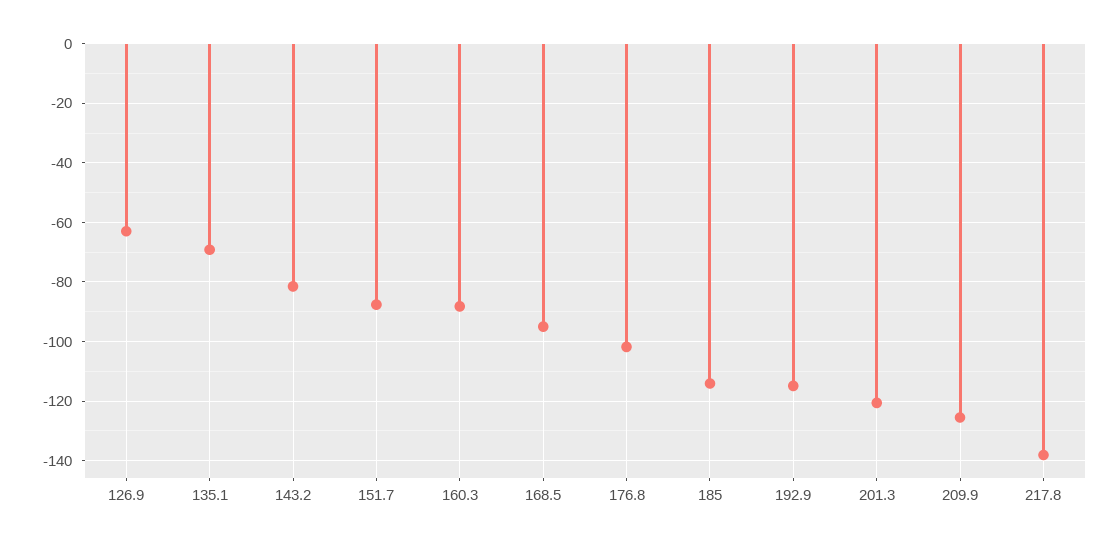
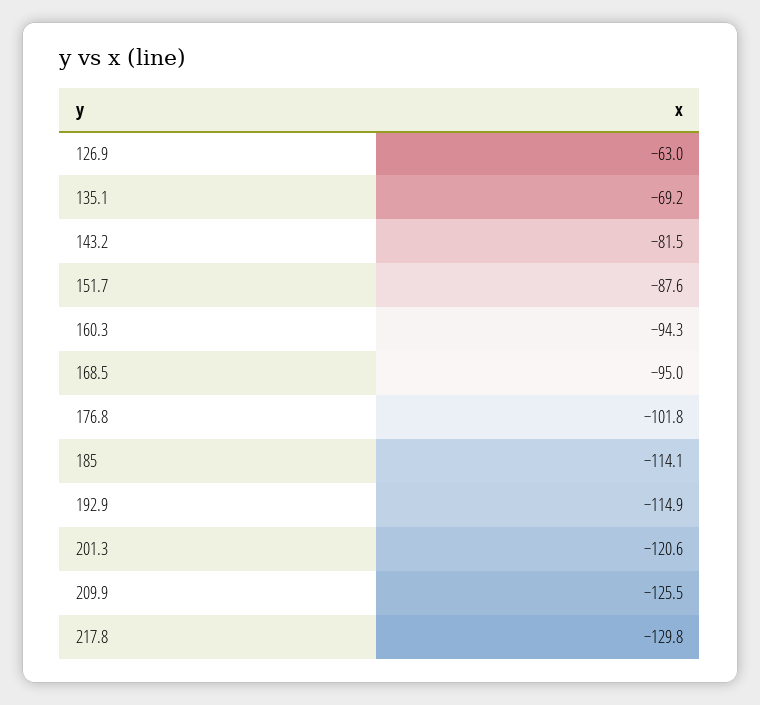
160.3: -87.5 -> -94.3
217.8: -137.5 -> -129.8

